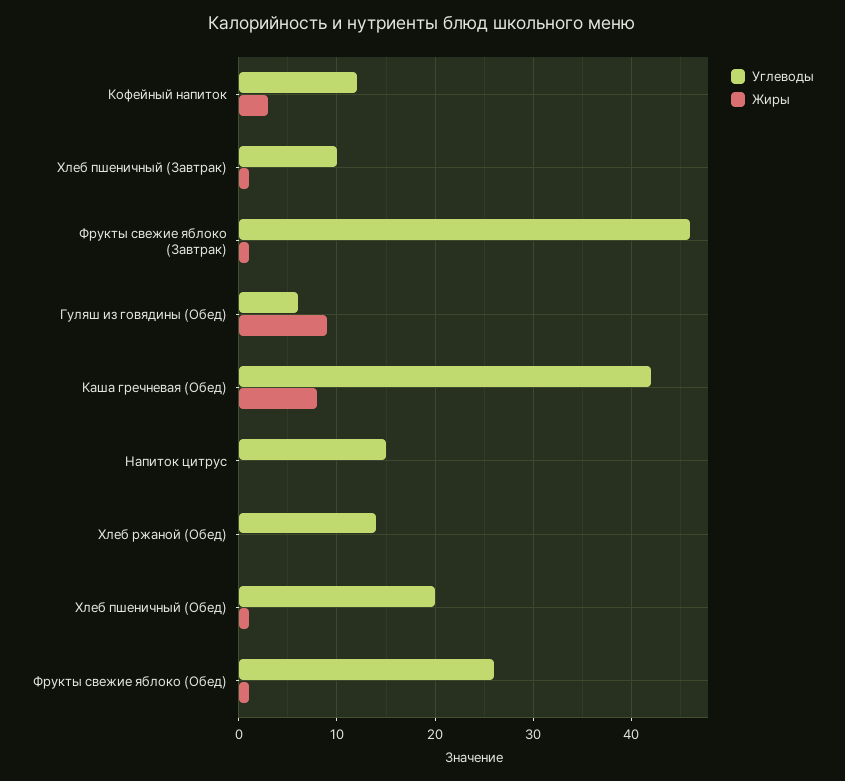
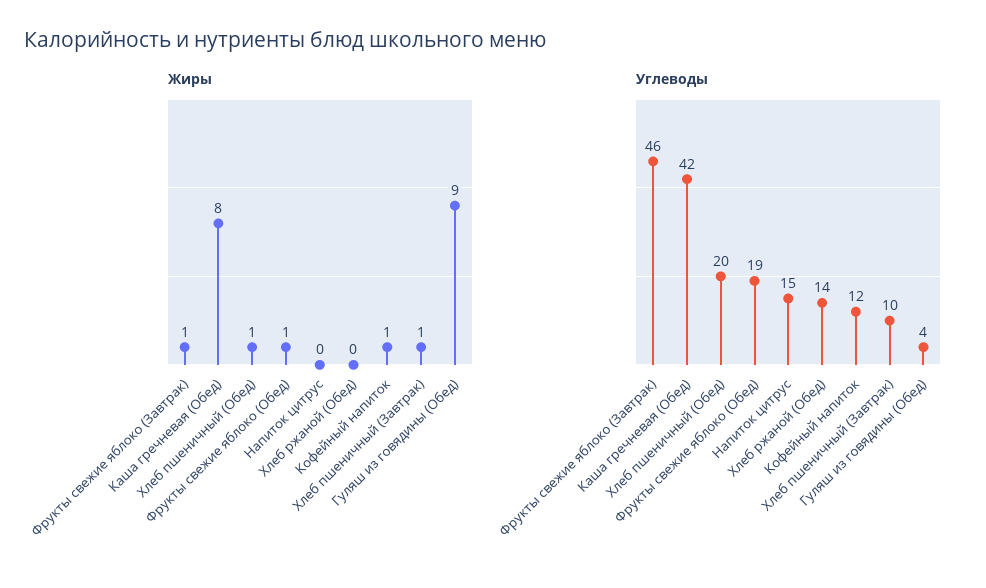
Жиры, Кофейный напиток: 3 -> 1
Углеводы, Гуляш из говядины (Обед): 6 -> 4
Углеводы, Фрукты свежие яблоко (Обед): 26 -> 19

